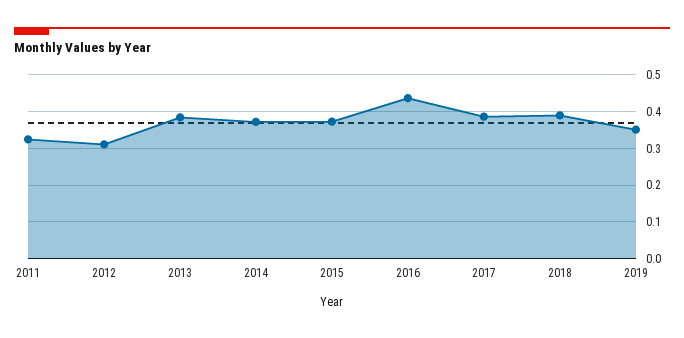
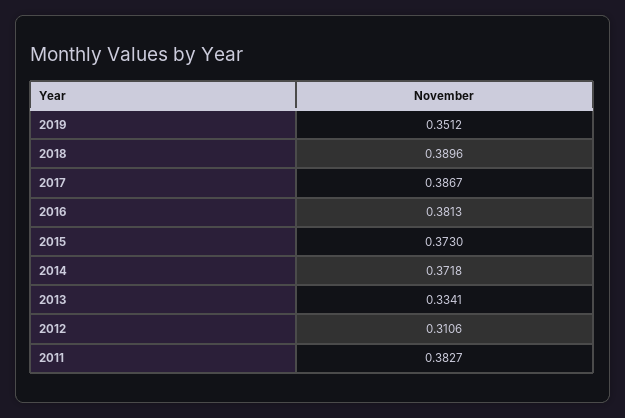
2011: 0.32 -> 0.3827
2013: 0.38 -> 0.3341
2016: 0.44 -> 0.3813

